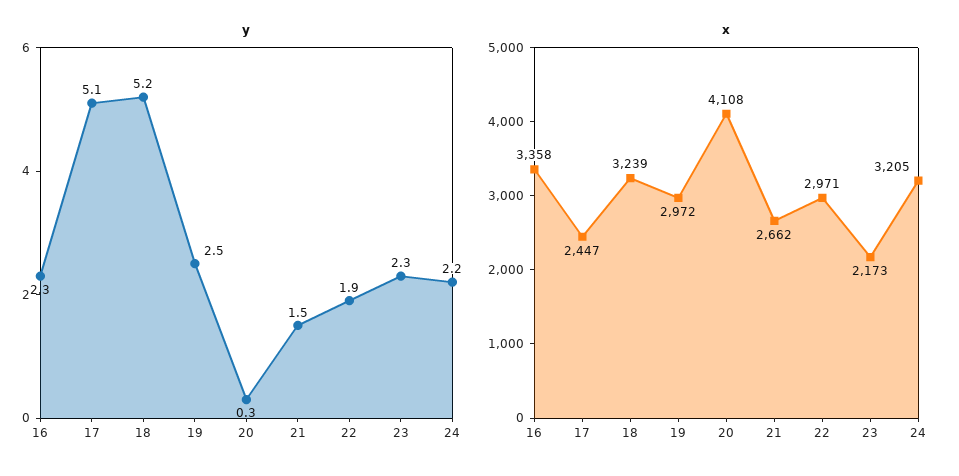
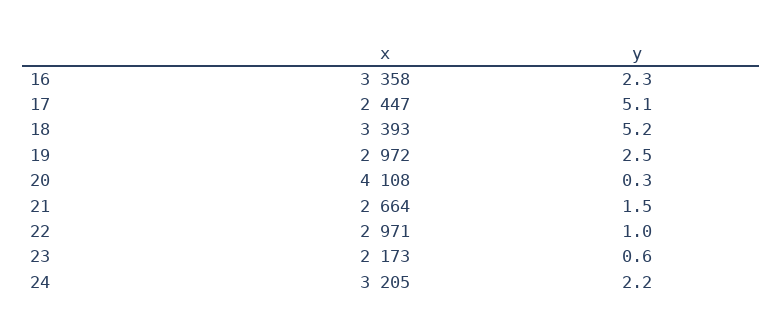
y, 22: 1.9 -> 1
y, 23: 2.3 -> 0.6
x, 18: 3239 -> 3393
x, 21: 2662 -> 2664

